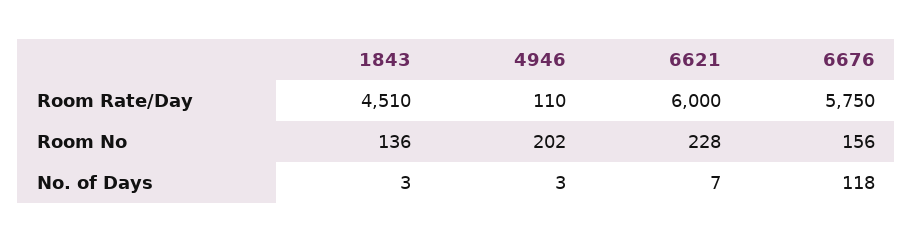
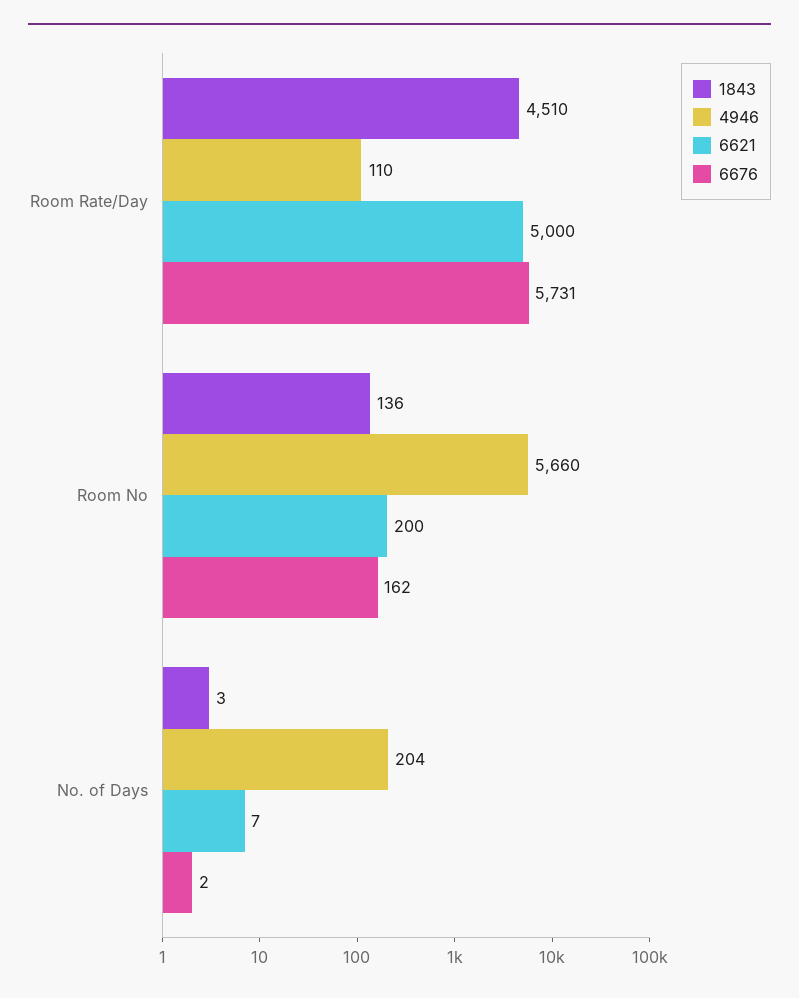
6621, Room Rate/Day: 6000 -> 5000
6676, Room Rate/Day: 5750 -> 5731
4946, Room No: 202 -> 5660
6621, Room No: 228 -> 200
6676, Room No: 156 -> 162
4946, No. of Days: 3 -> 204
6676, No. of Days: 118 -> 2

